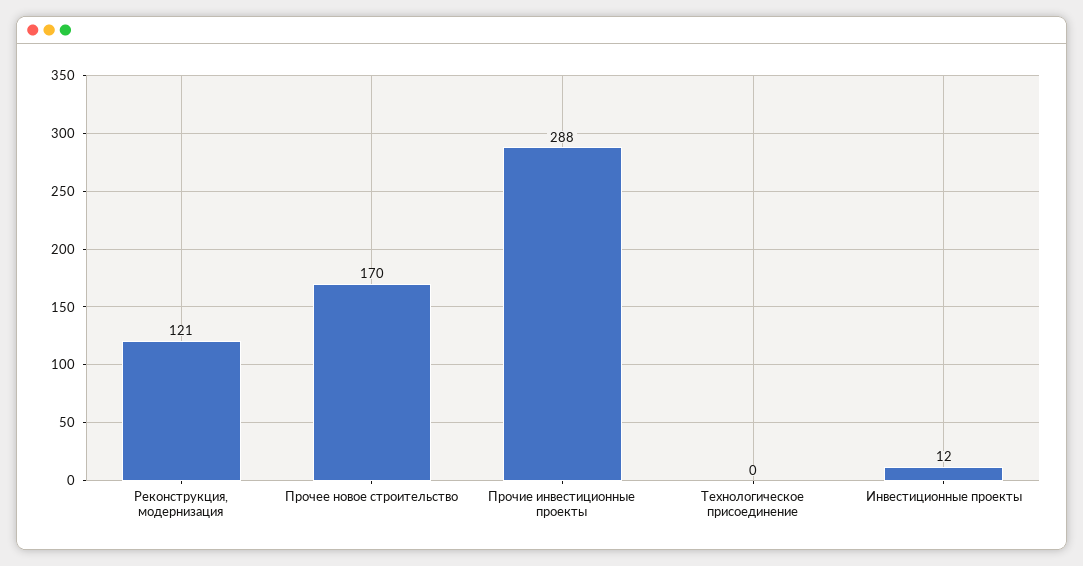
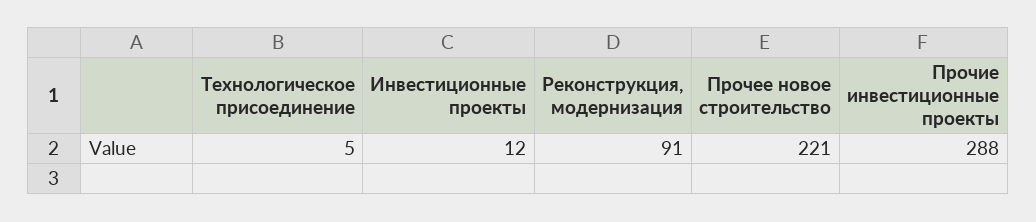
Реконструкция, модернизация: 121 -> 91
Прочее новое строительство: 170 -> 221
Технологическое присоединение: 0 -> 5

